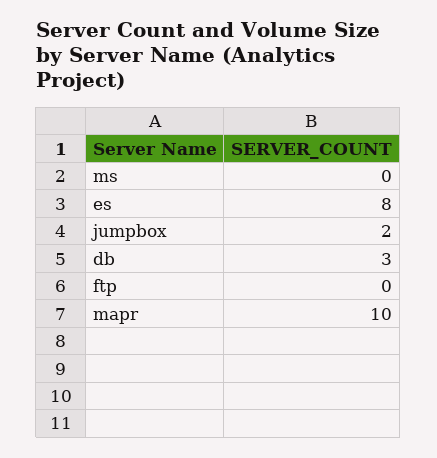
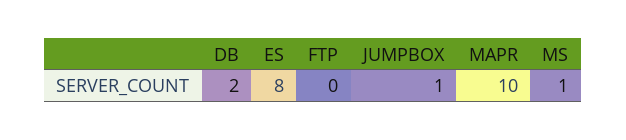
ms: 0 -> 1
jumpbox: 2 -> 1
db: 3 -> 2

